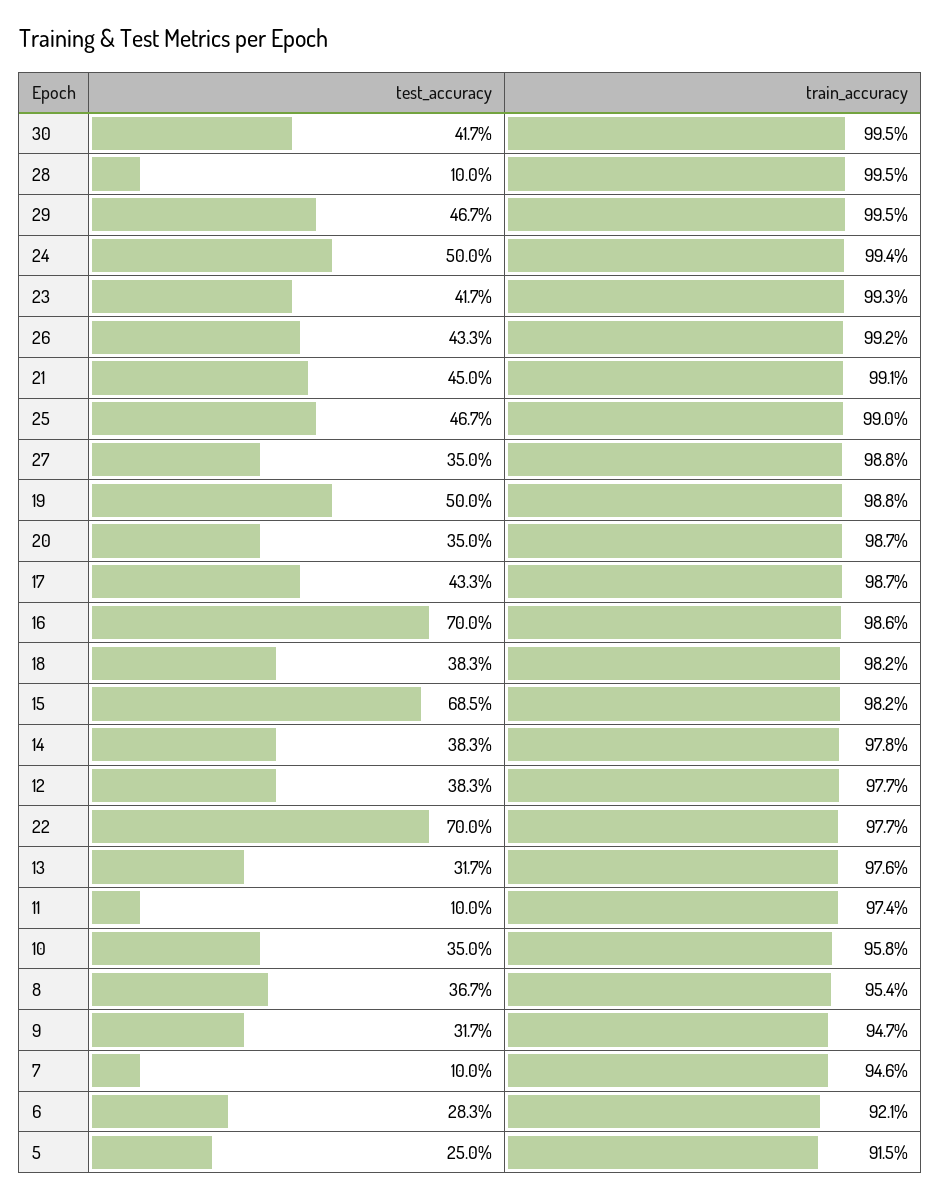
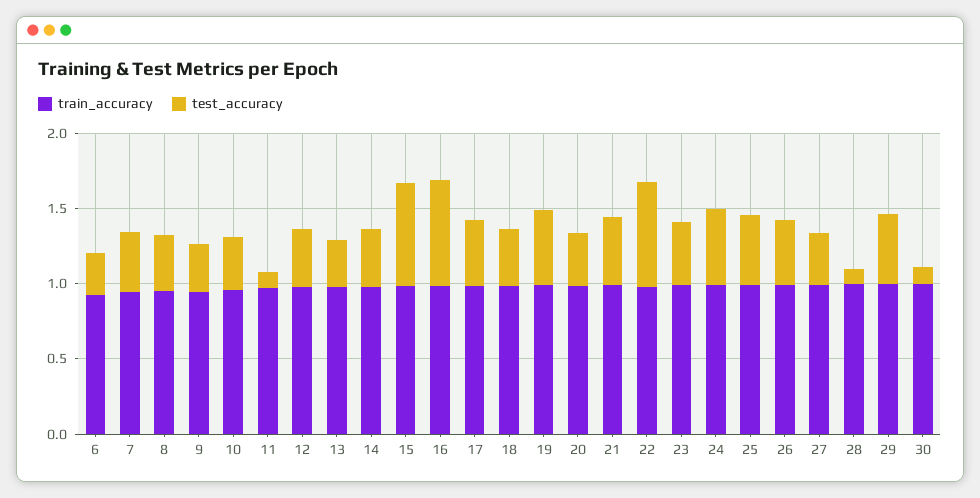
test_accuracy, 30: 0.417 -> 0.1
test_accuracy, 7: 0.1 -> 0.4
test_accuracy, 5: 0.25 -> none
train_accuracy, 5: 0.915 -> none

